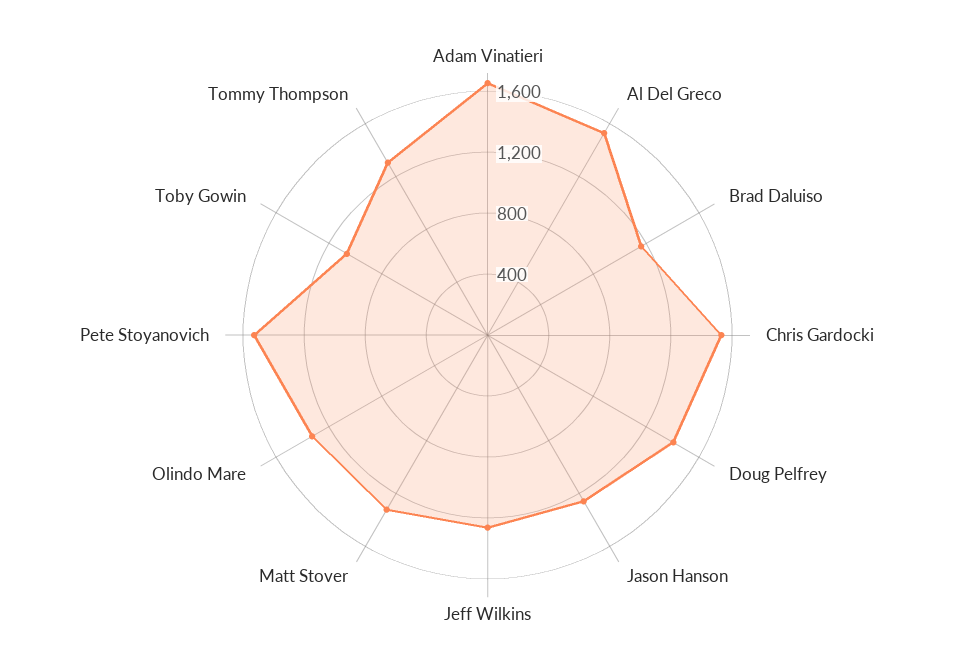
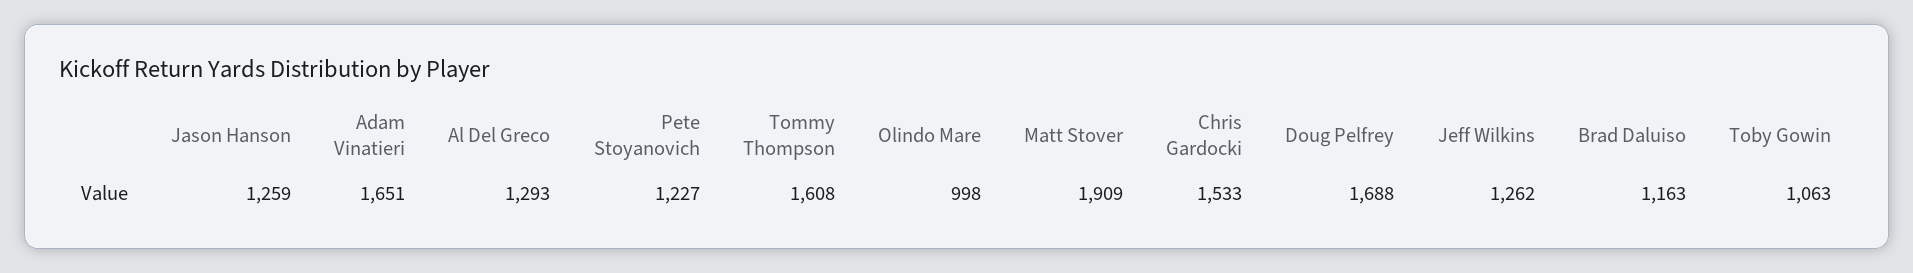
Al Del Greco: 1500 -> 1293
Doug Pelfrey: 1400 -> 1688
Matt Stover: 1300 -> 1909
Olindo Mare: 1300 -> 998
Pete Stoyanovich: 1500 -> 1227
Tommy Thompson: 1300 -> 1608

